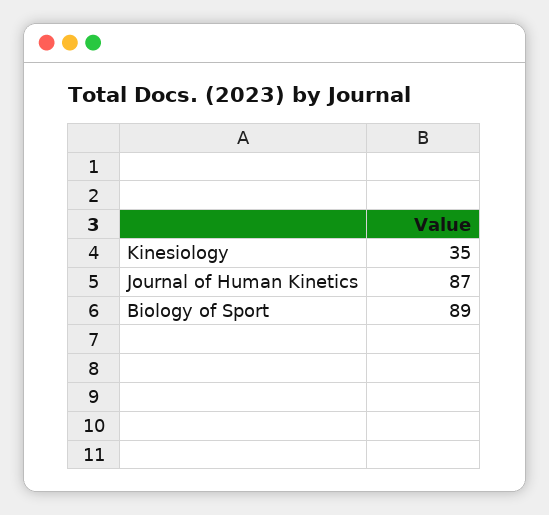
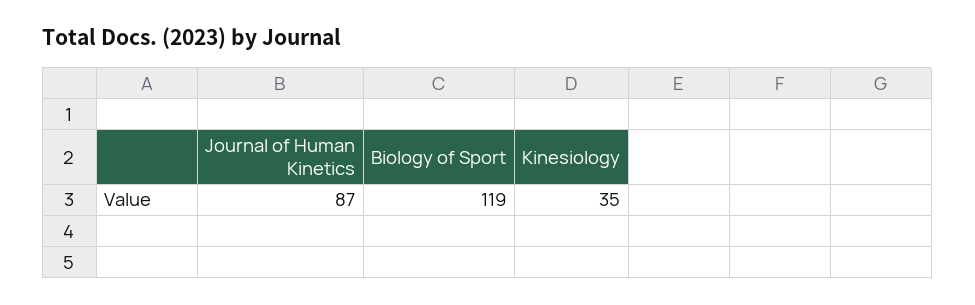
Biology of Sport: 89 -> 119

